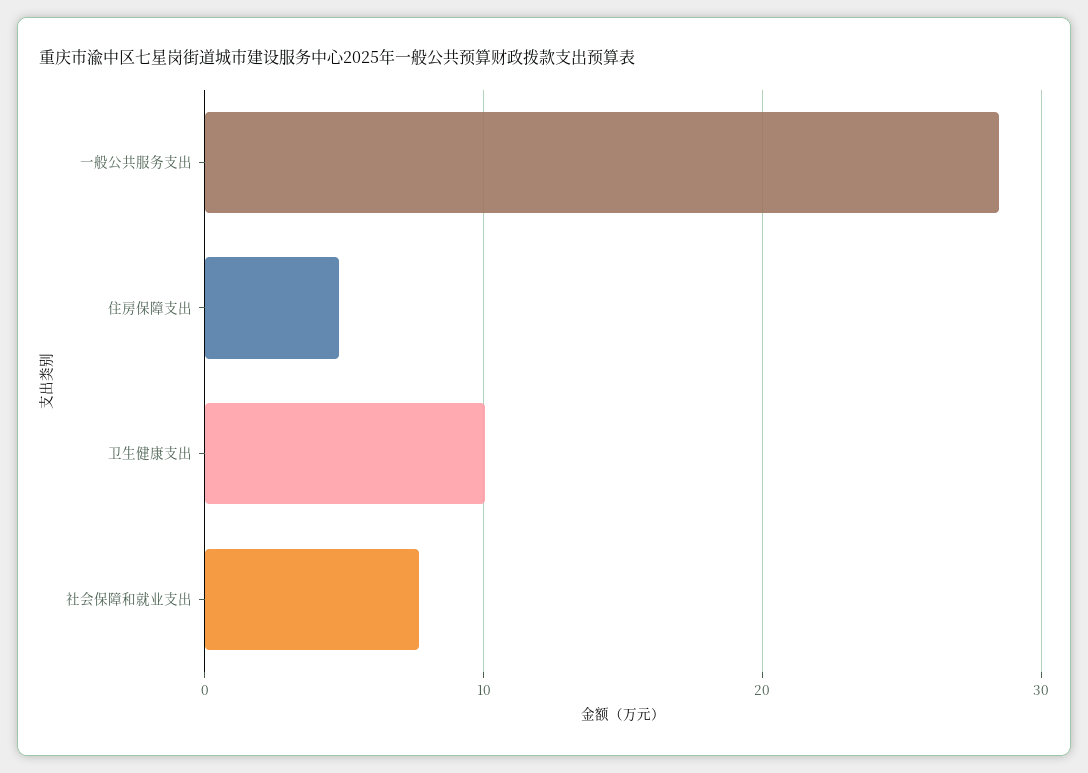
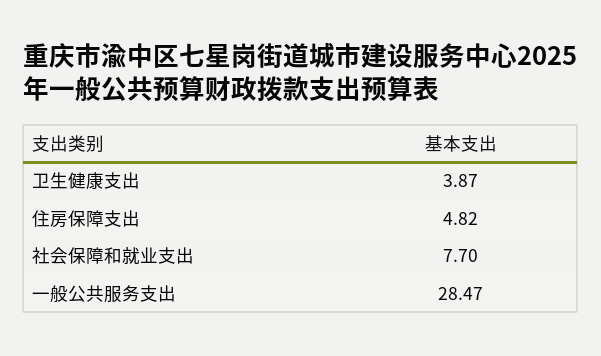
卫生健康支出: 10 -> 3.87

